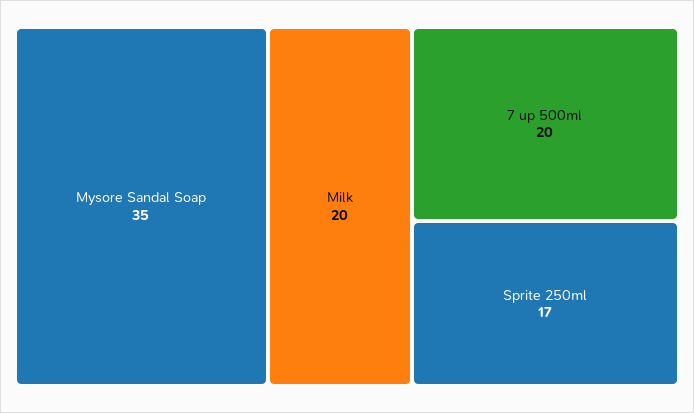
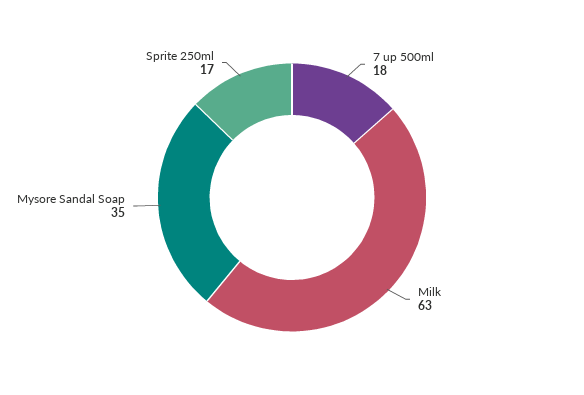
Milk: 20 -> 63
7 up 500ml: 20 -> 18

